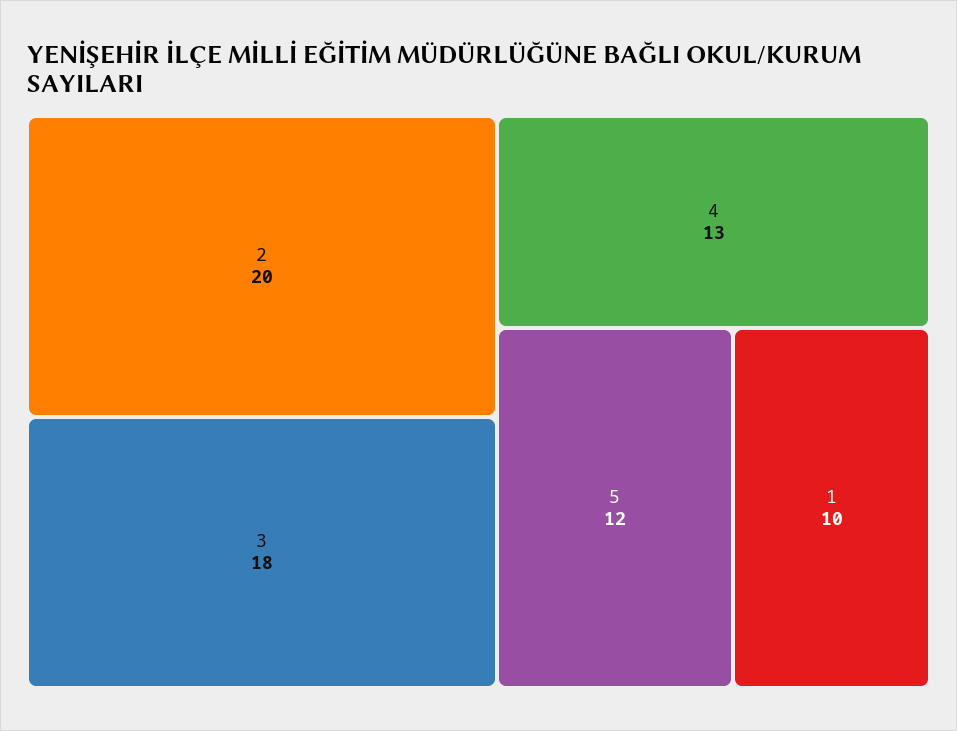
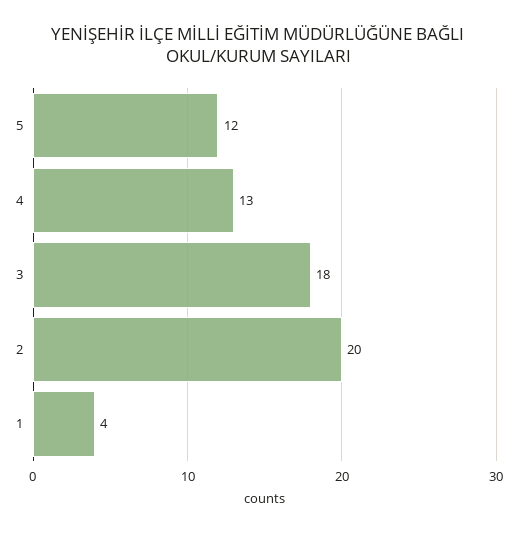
1: 10 -> 4

